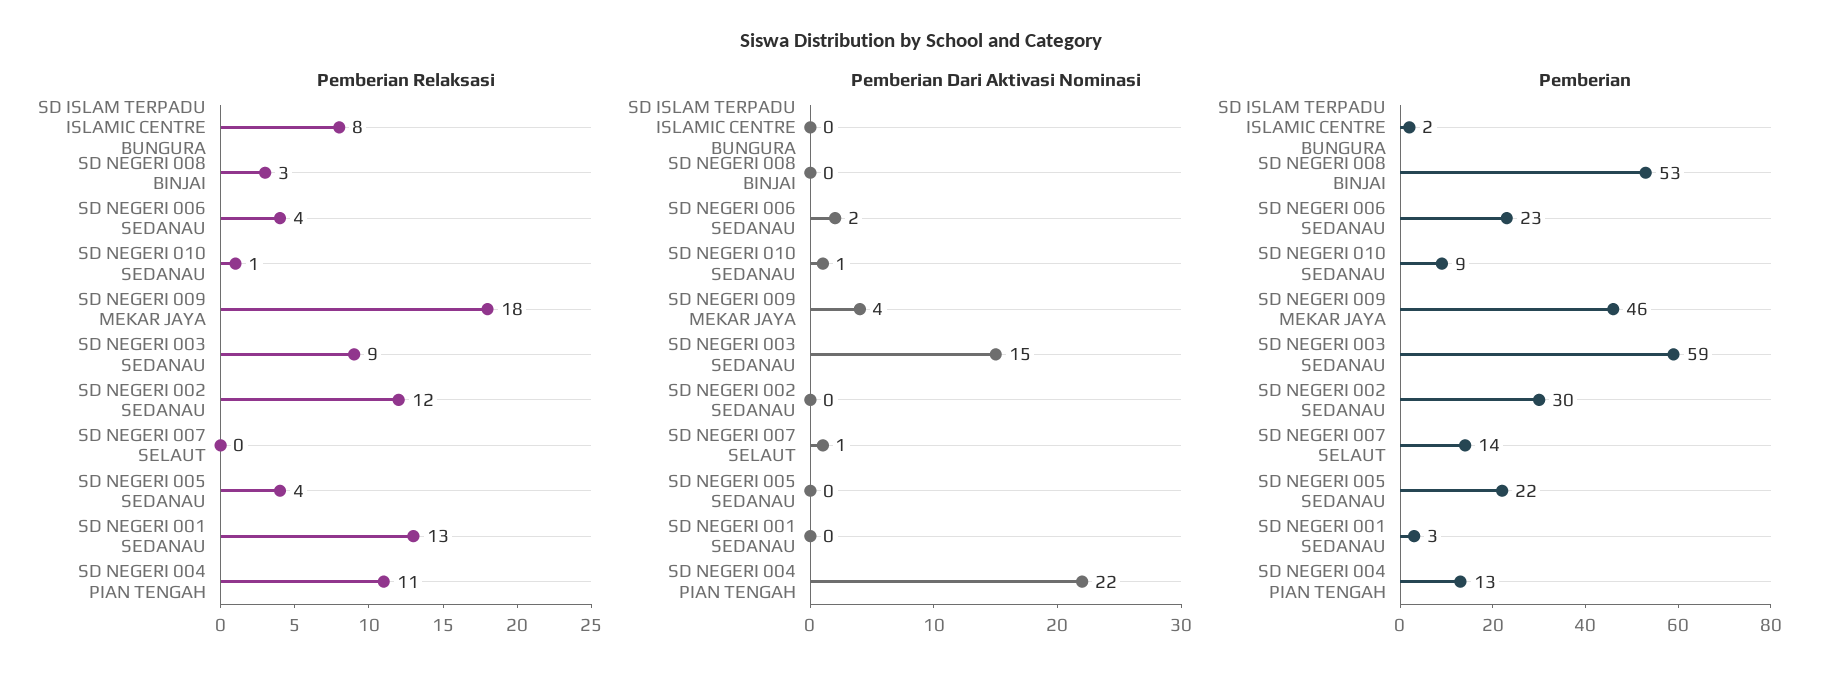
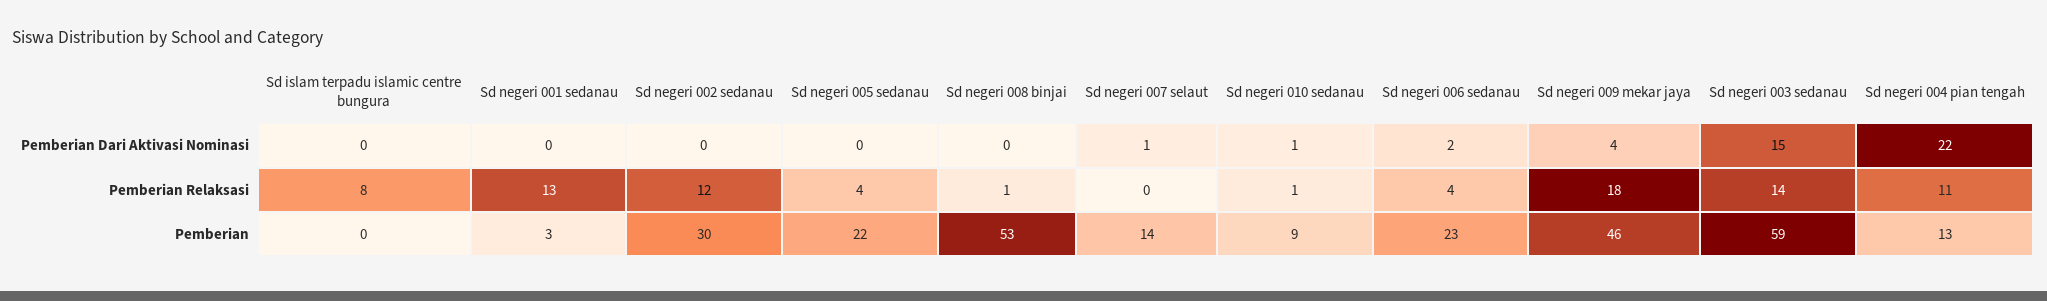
Pemberian Relaksasi, SD NEGERI 008 BINJAI: 3 -> 1
Pemberian Relaksasi, SD NEGERI 003 SEDANAU: 9 -> 14
Pemberian, SD ISLAM TERPADU ISLAMIC CENTRE BUNGURA: 2 -> 0

